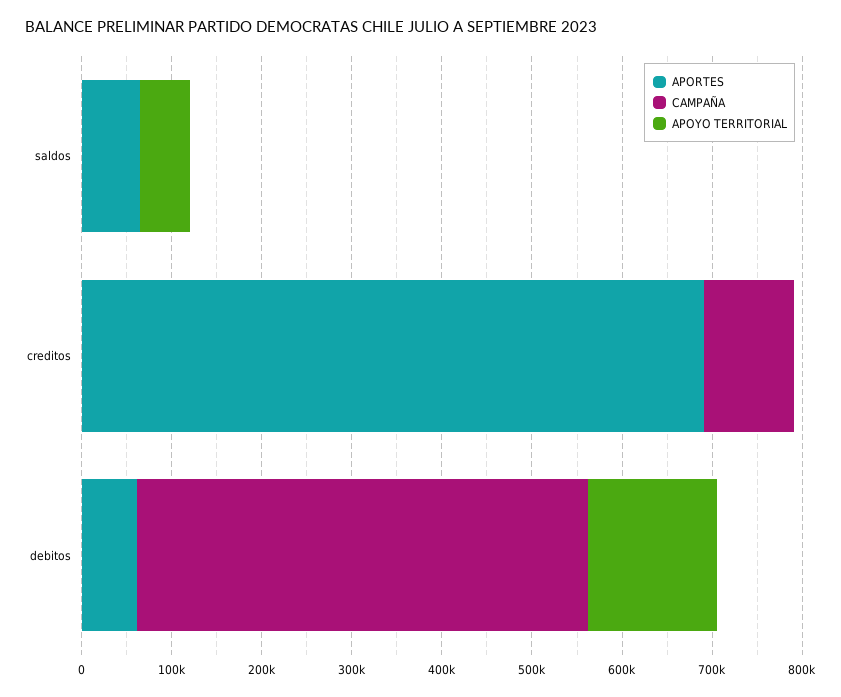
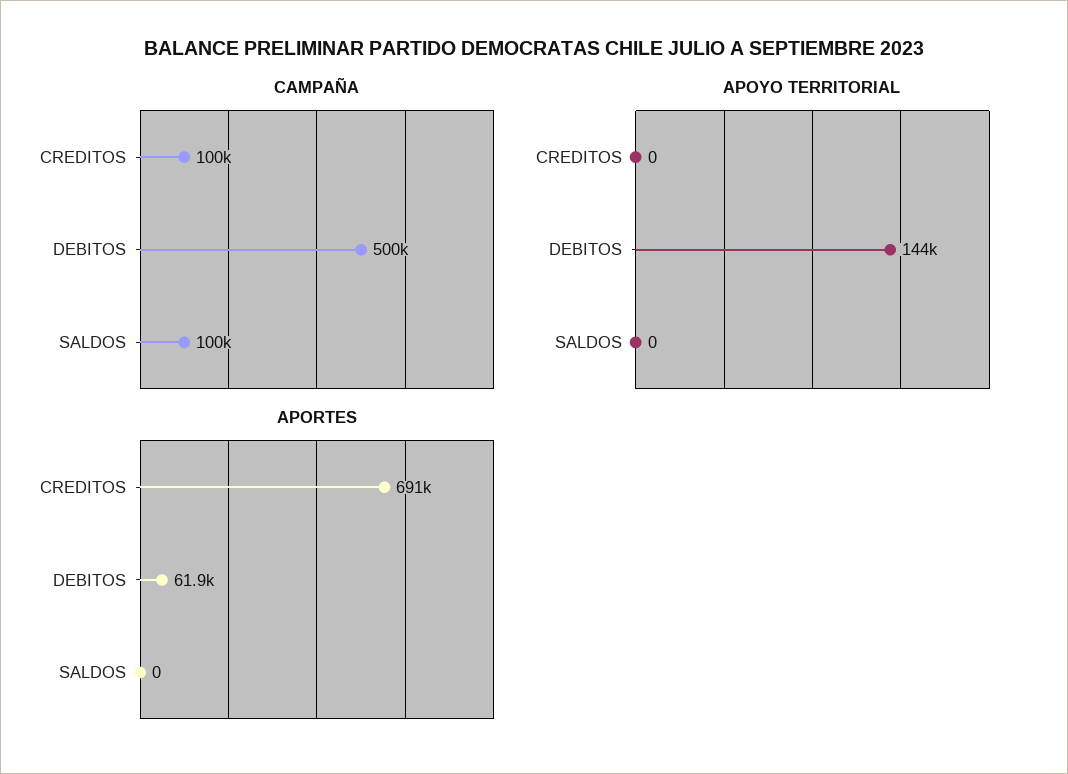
APORTES, saldos: 60000 -> 0
CAMPAÑA, saldos: 0 -> 100000
APOYO TERRITORIAL, saldos: 60000 -> 0

